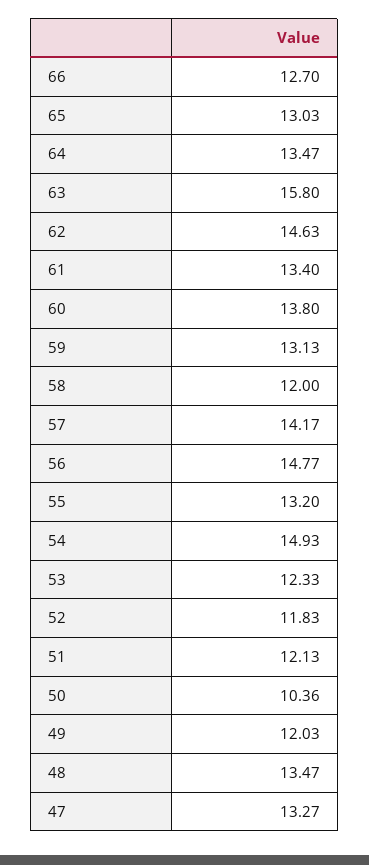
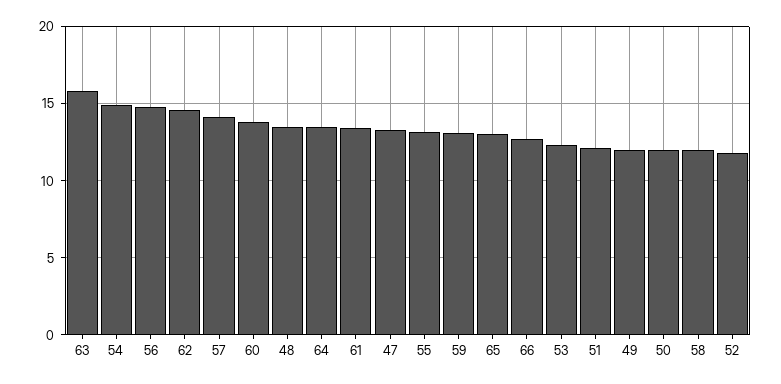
50: 10.36 -> 12

